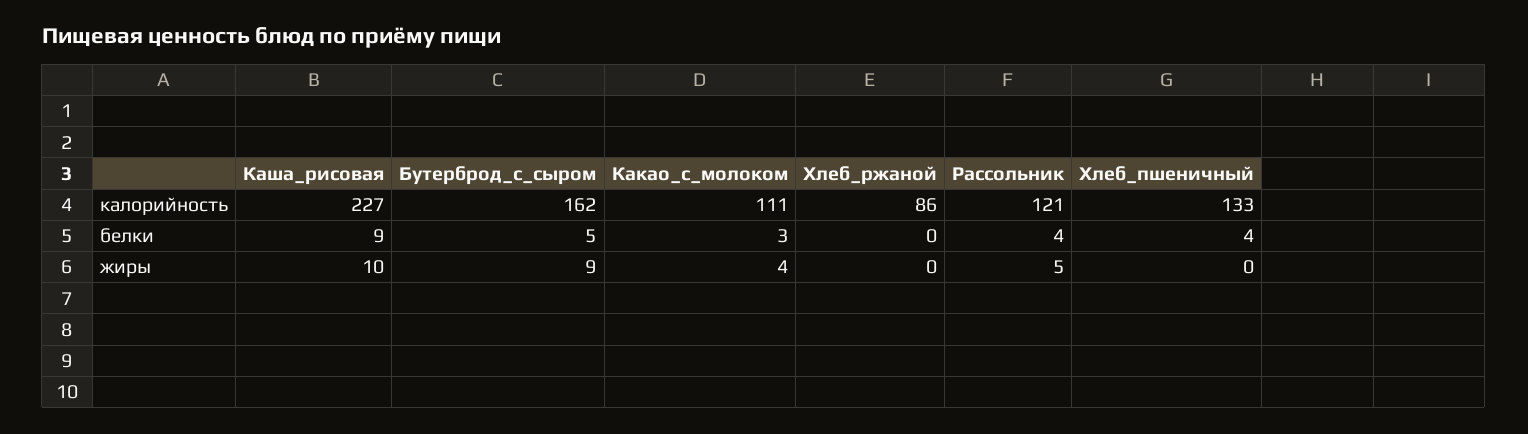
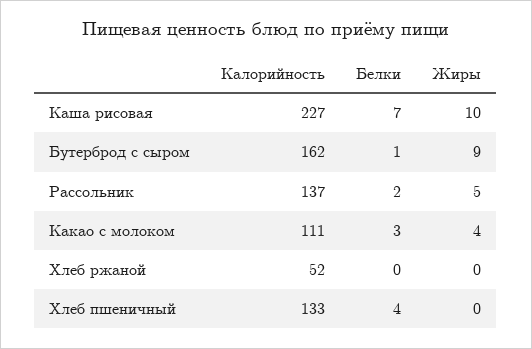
Хлеб_ржаной, калорийность: 86 -> 52
Рассольник, калорийность: 121 -> 137
Каша_рисовая, белки: 9 -> 7
Бутерброд_с_сыром, белки: 5 -> 1
Рассольник, белки: 4 -> 2

